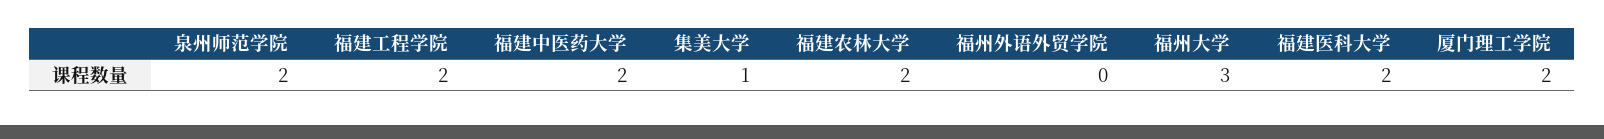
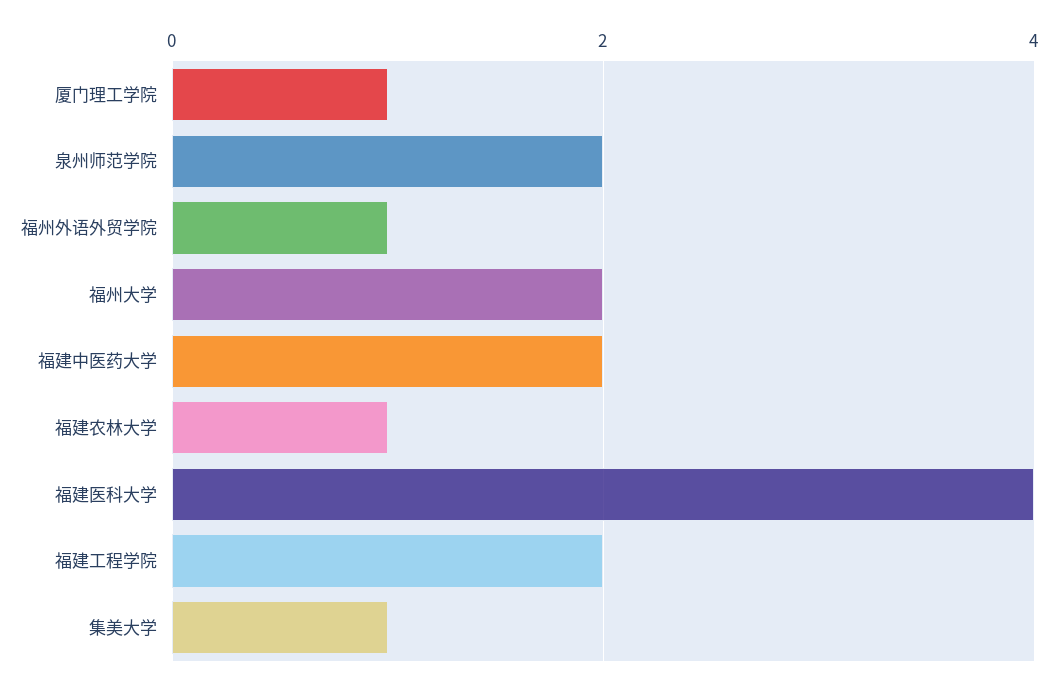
福建农林大学: 2 -> 1
福州外语外贸学院: 0 -> 1
福州大学: 3 -> 2
福建医科大学: 2 -> 4
厦门理工学院: 2 -> 1

